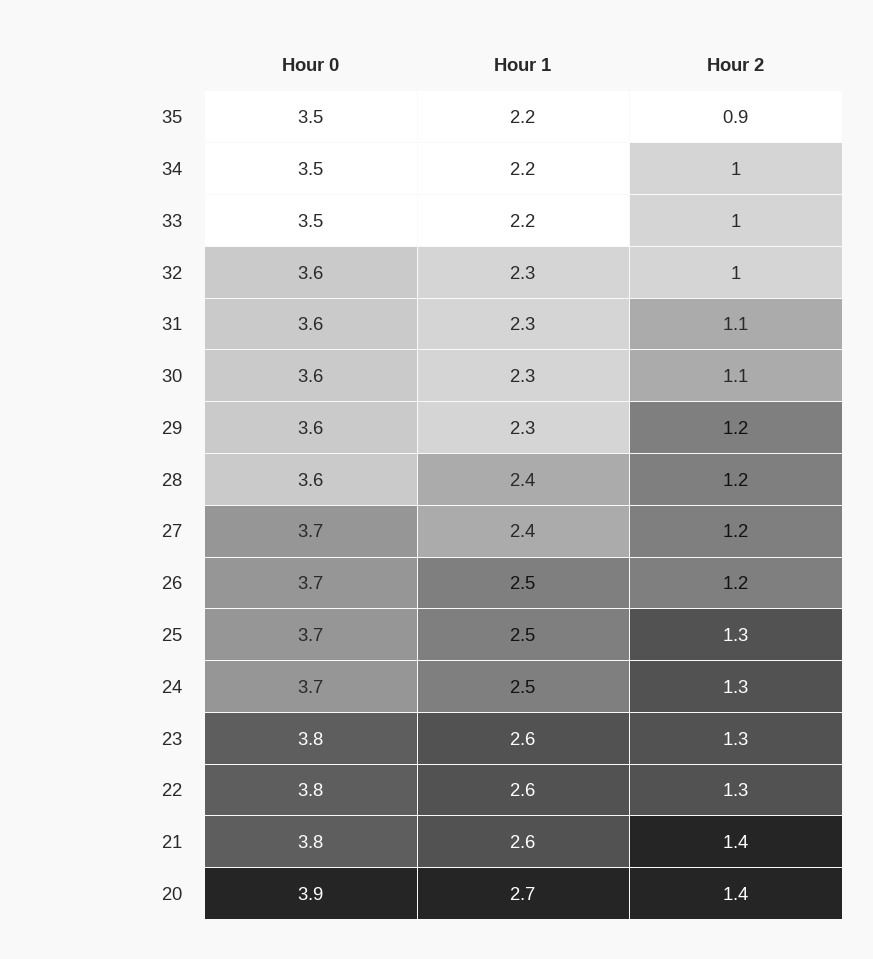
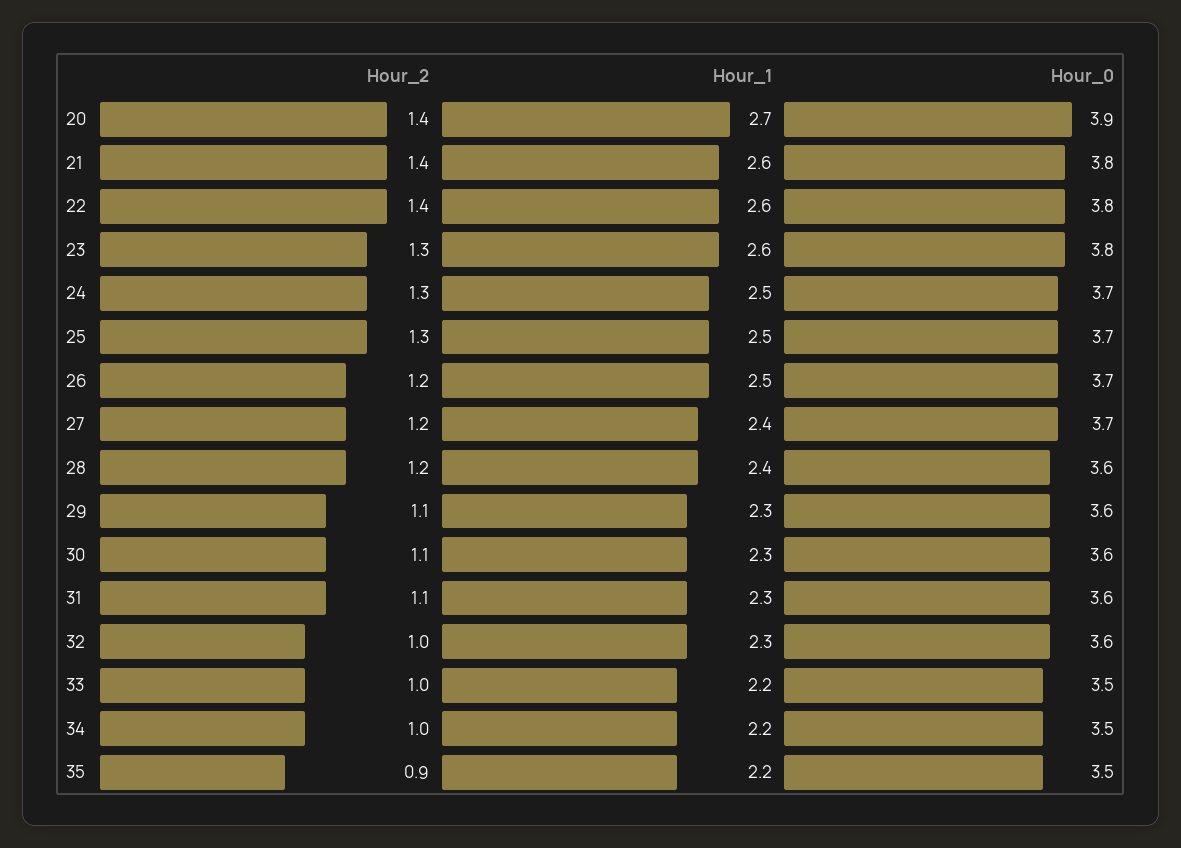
Hour 2, 29: 1.2 -> 1.1
Hour 2, 22: 1.3 -> 1.4

